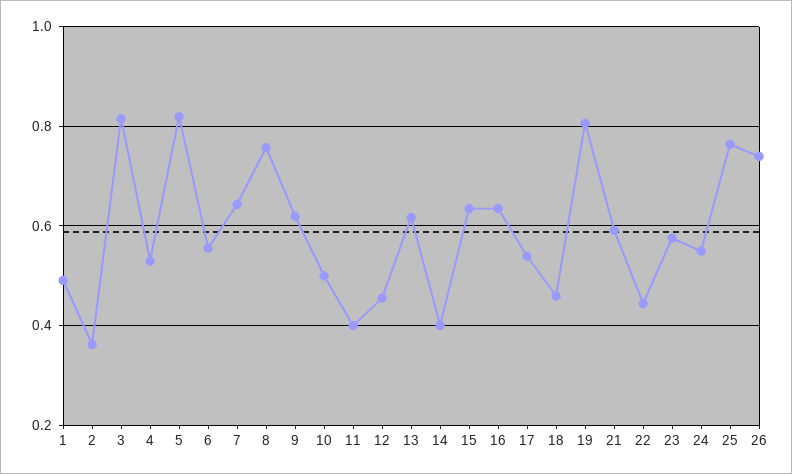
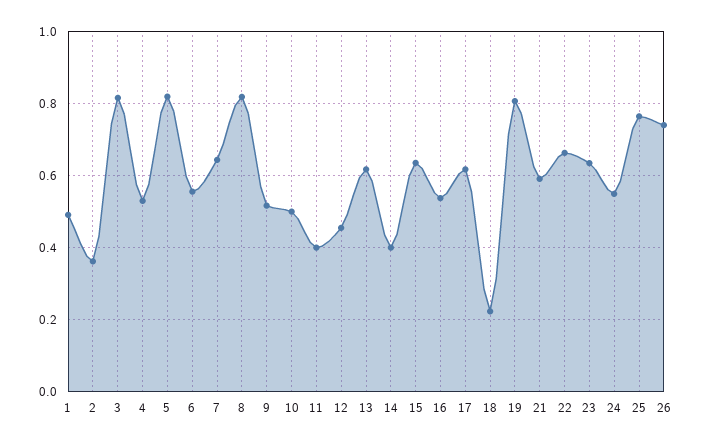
8: 0.76 -> 0.82
9: 0.62 -> 0.52
16: 0.64 -> 0.54
17: 0.54 -> 0.62
18: 0.46 -> 0.22
22: 0.44 -> 0.66
23: 0.58 -> 0.64

